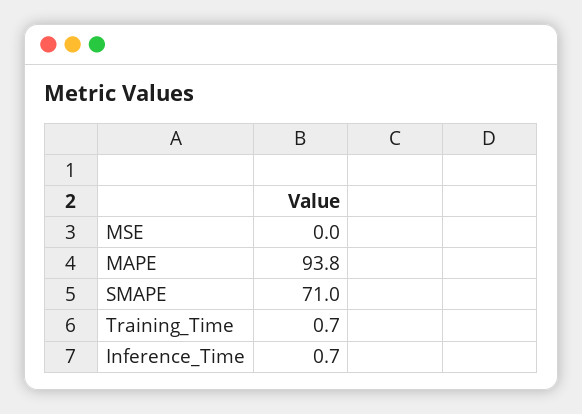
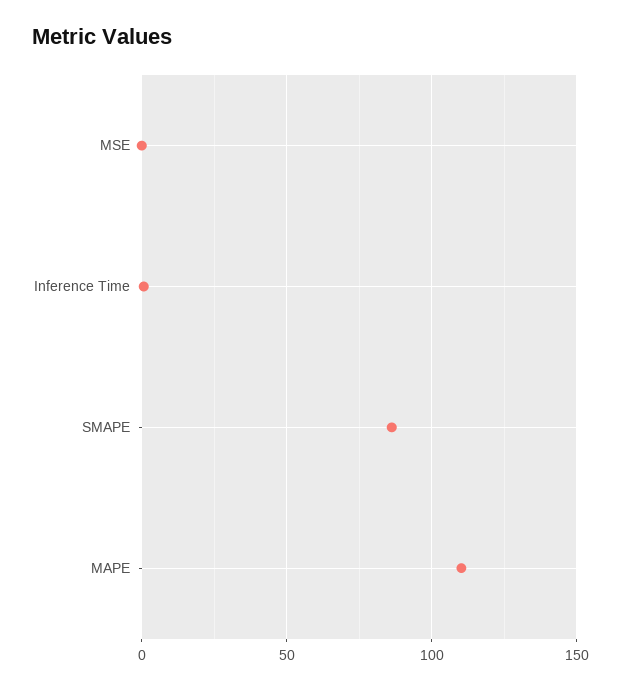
MAPE: 93.8 -> 110
SMAPE: 71 -> 85
Training_Time: 0.7 -> none

